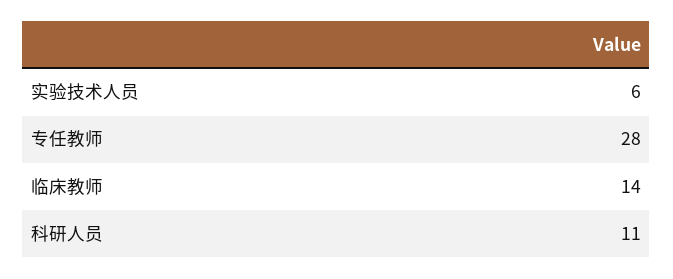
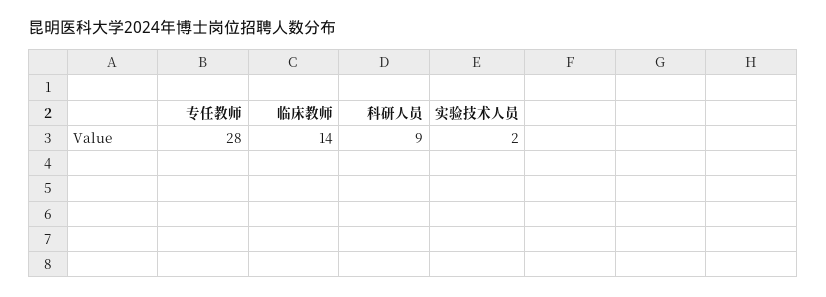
实验技术人员: 6 -> 2
科研人员: 11 -> 9

